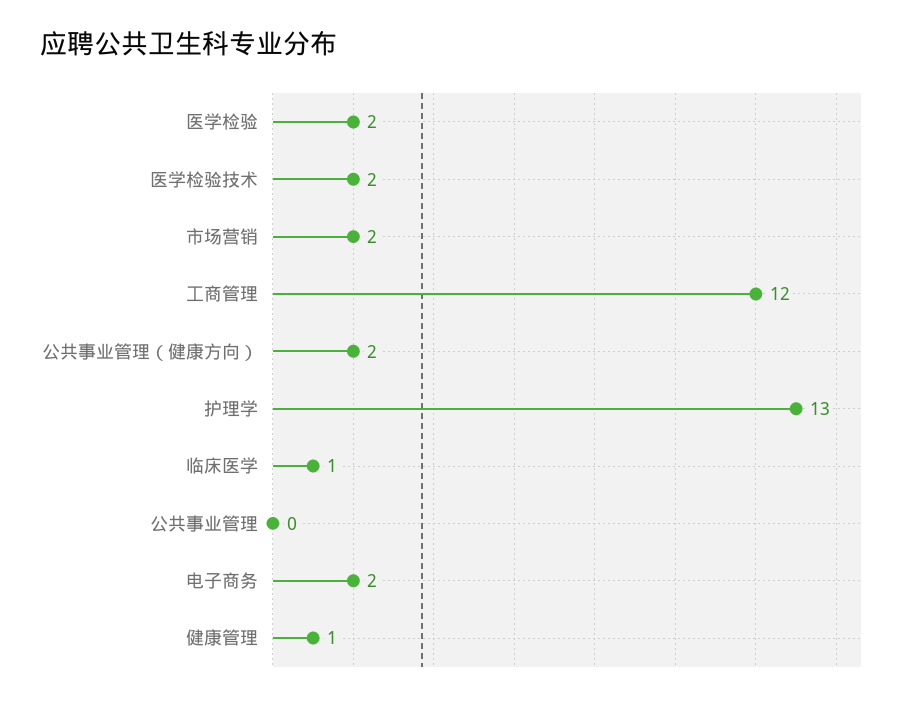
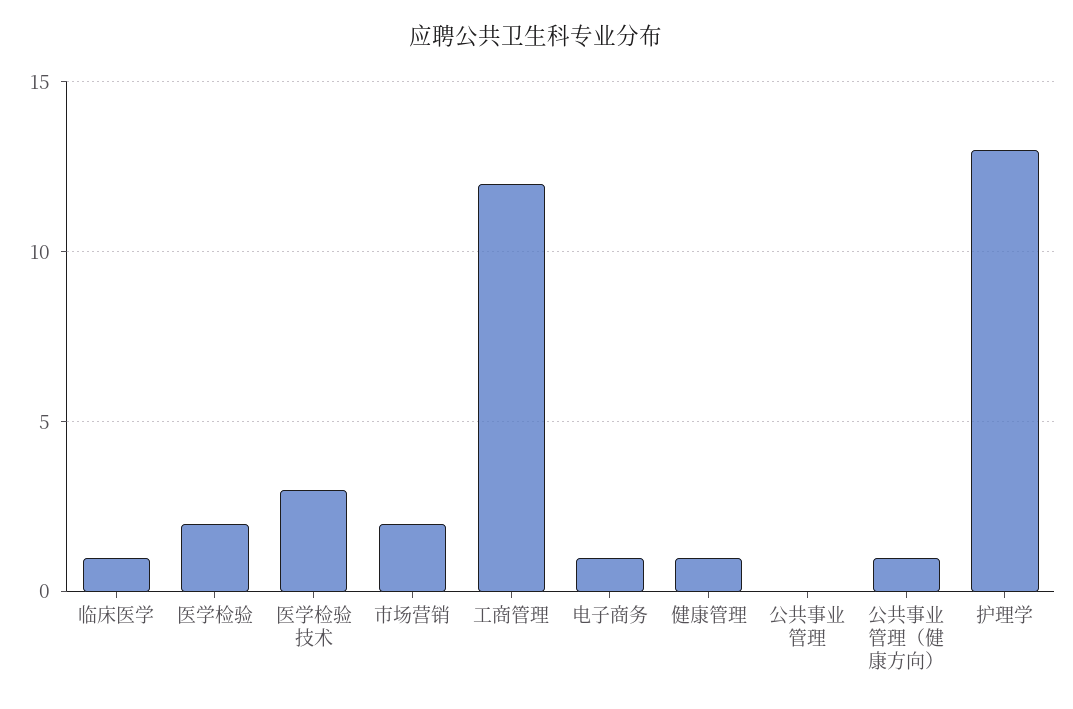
医学检验技术: 2 -> 3
公共事业管理（健康方向）: 2 -> 1
电子商务: 2 -> 1

